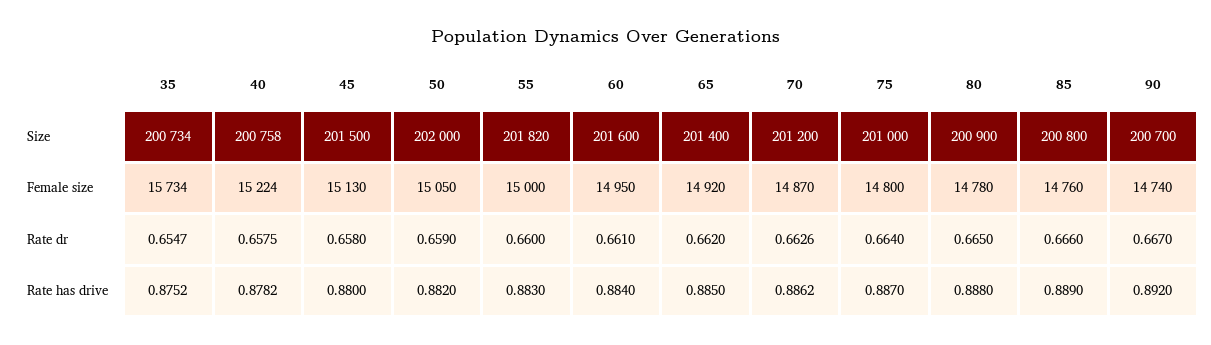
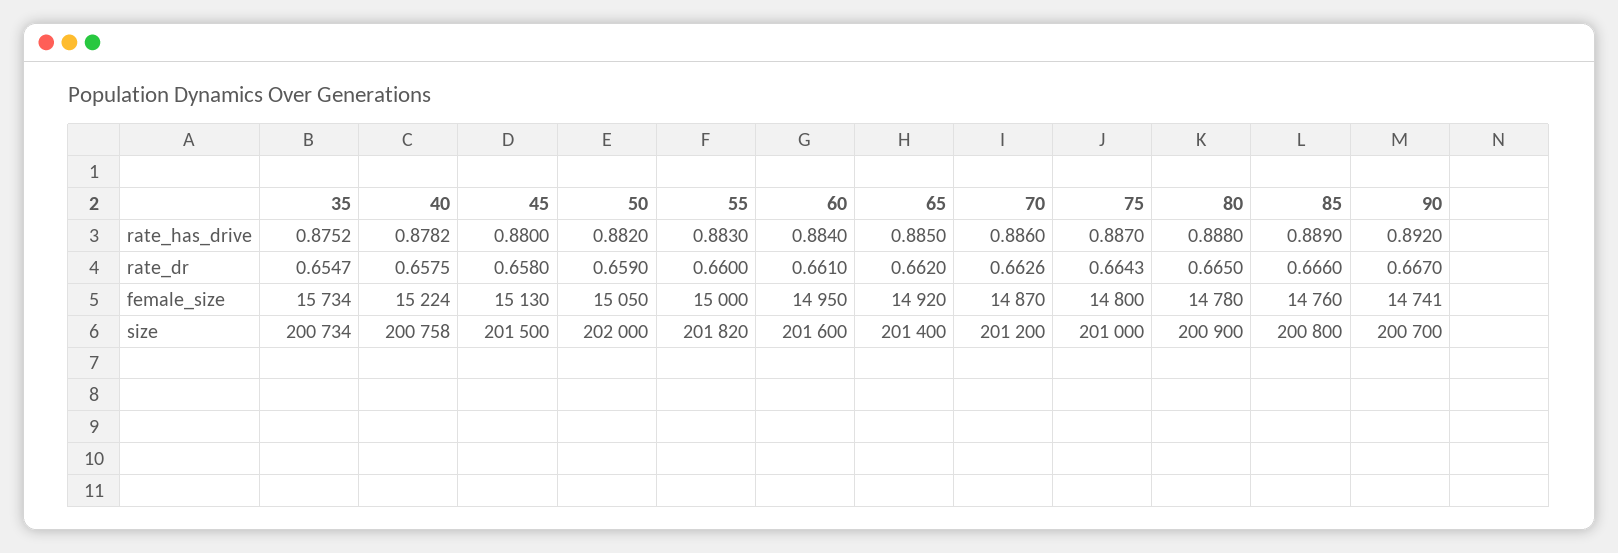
90, Female size: 14740 -> 14741
75, Rate dr: 0.664 -> 0.6643
70, Rate has drive: 0.8862 -> 0.886

